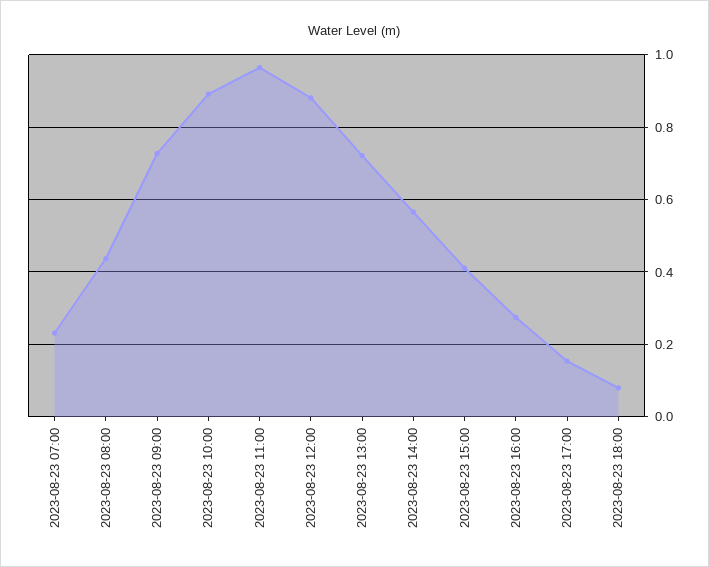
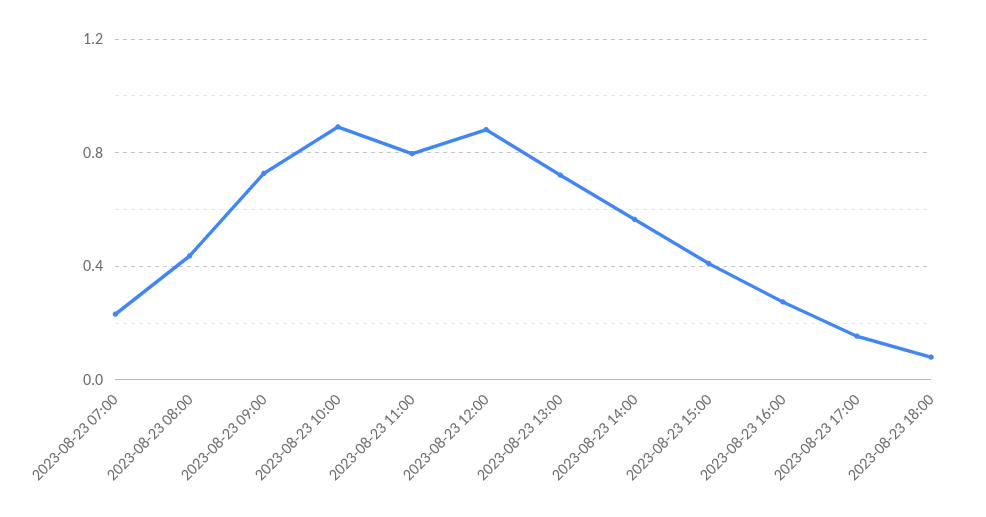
2023-08-23 11:00: 0.96 -> 0.8

